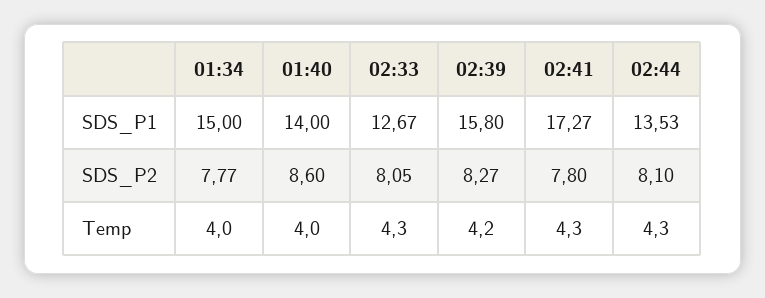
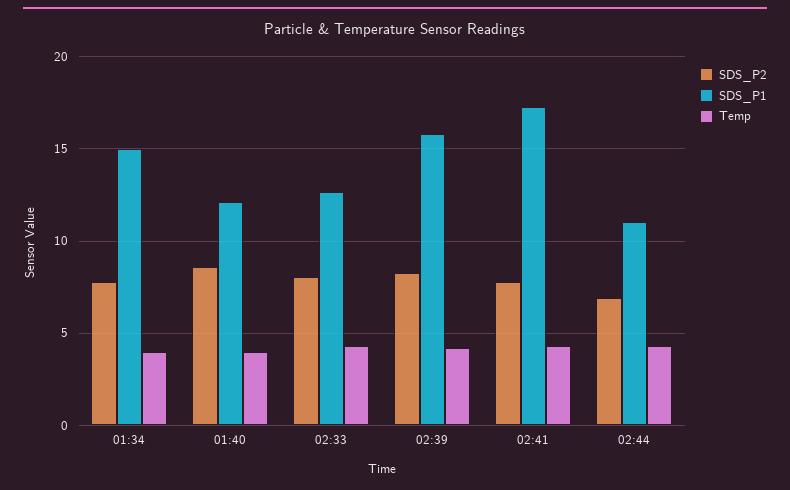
SDS_P1, 01:40: 14 -> 12
SDS_P1, 02:44: 13.53 -> 11
SDS_P2, 02:44: 8.1 -> 7

